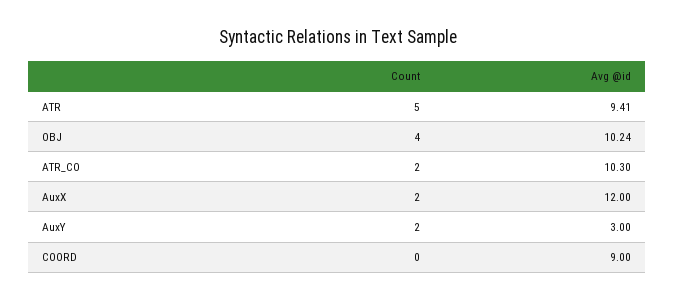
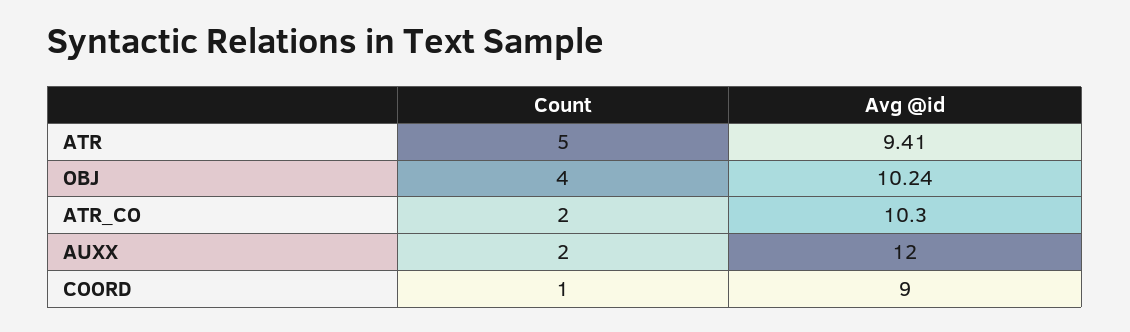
Count, AuxY: 2 -> none
Avg @id, AuxY: 3 -> none
Count, COORD: 0 -> 1

